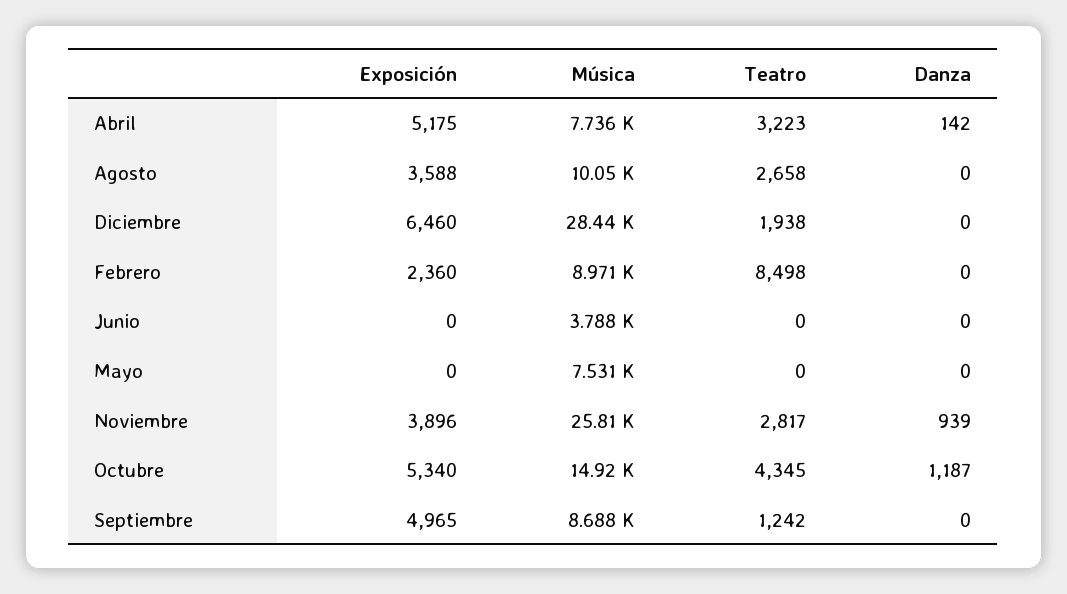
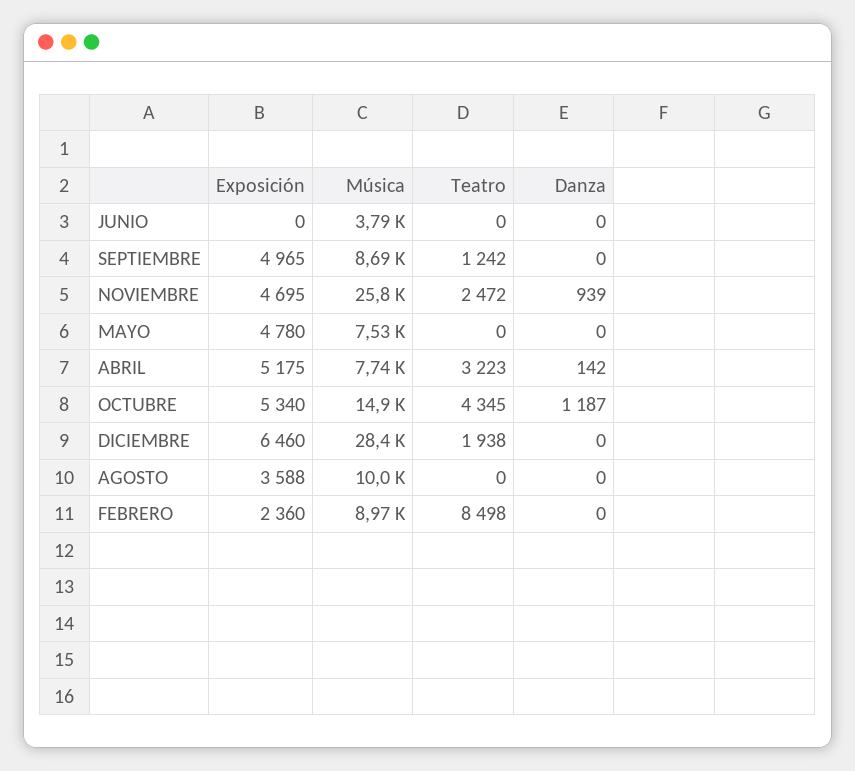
Teatro, Agosto: 2658 -> 0
Exposición, Mayo: 0 -> 4780
Exposición, Noviembre: 3896 -> 4695
Teatro, Noviembre: 2817 -> 2472

